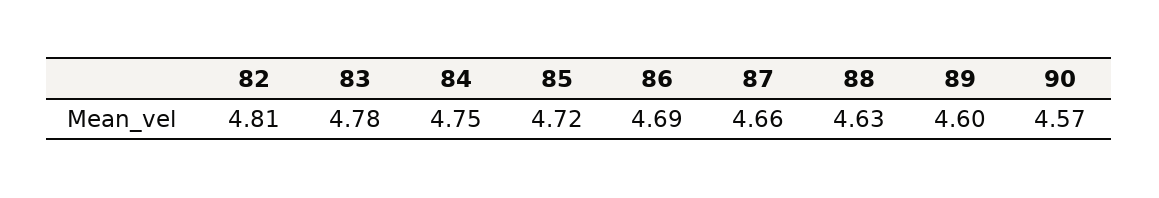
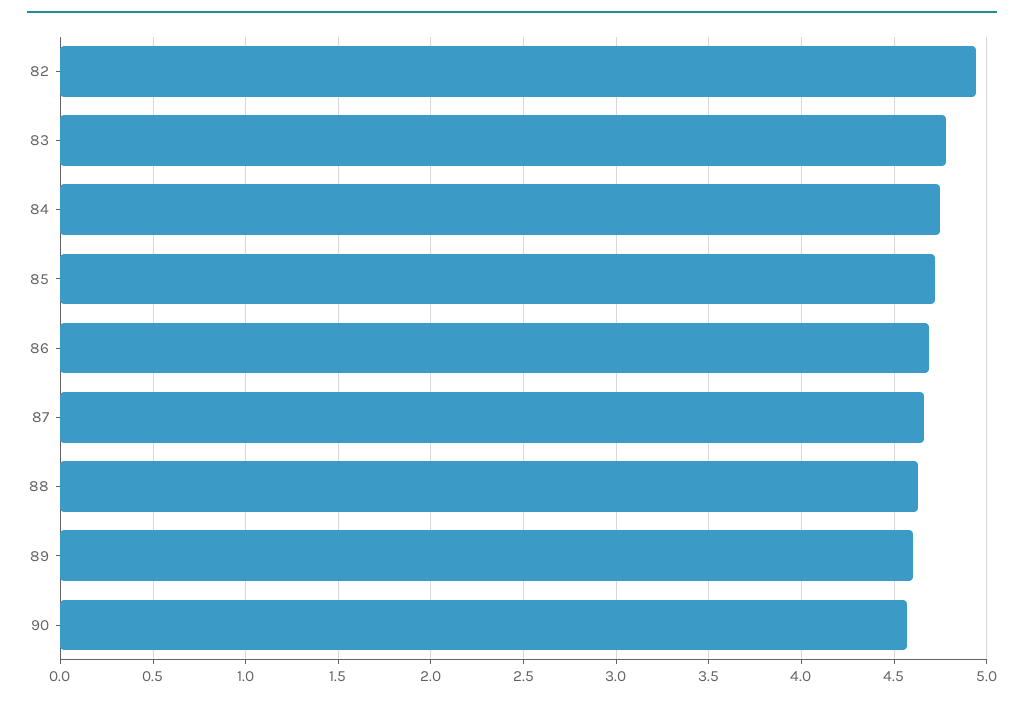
82: 4.81 -> 4.95

